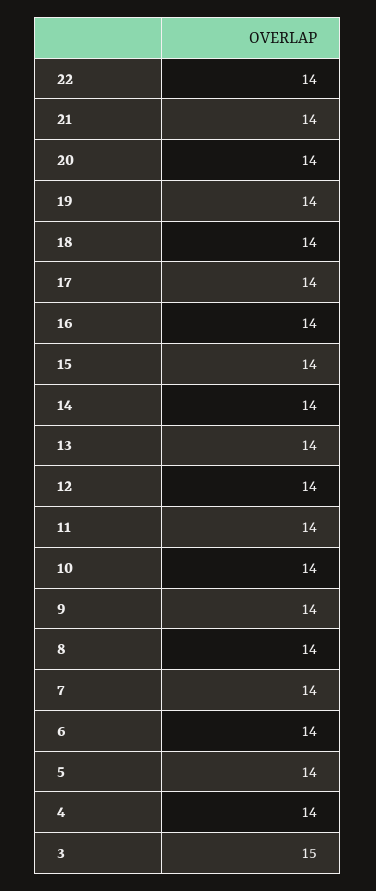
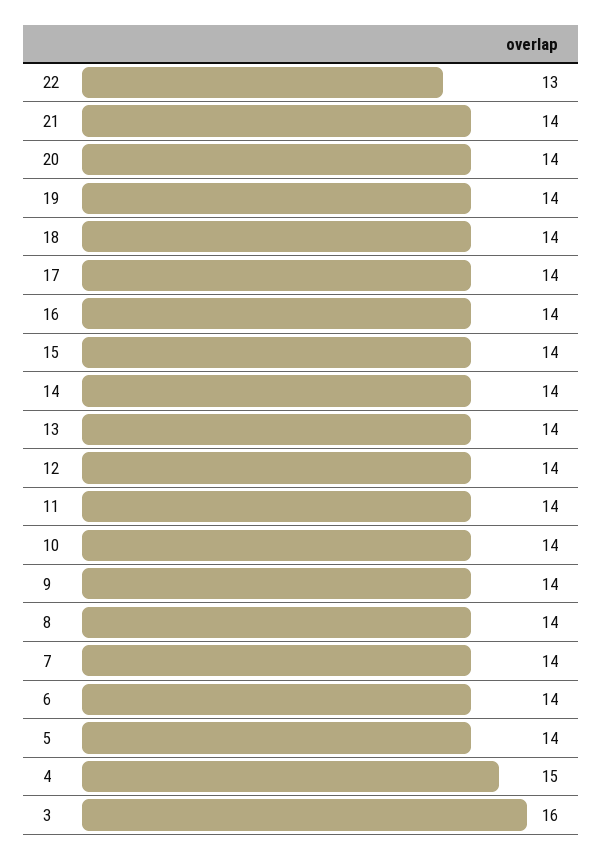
22: 14 -> 13
4: 14 -> 15
3: 15 -> 16

